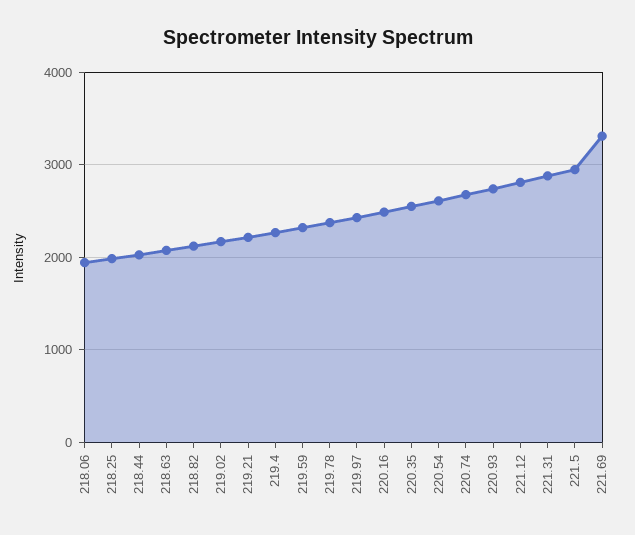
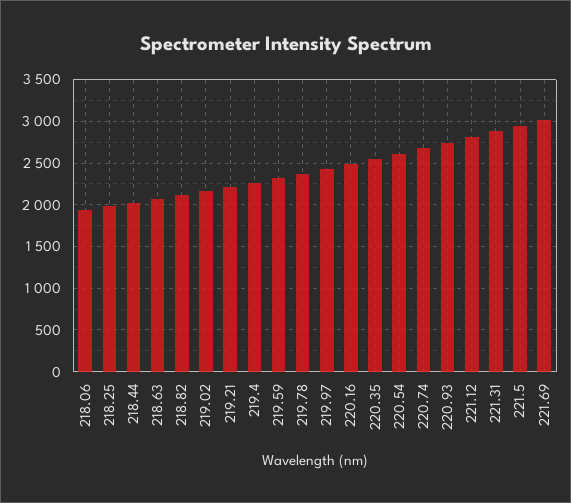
221.69: 3300 -> 3000

